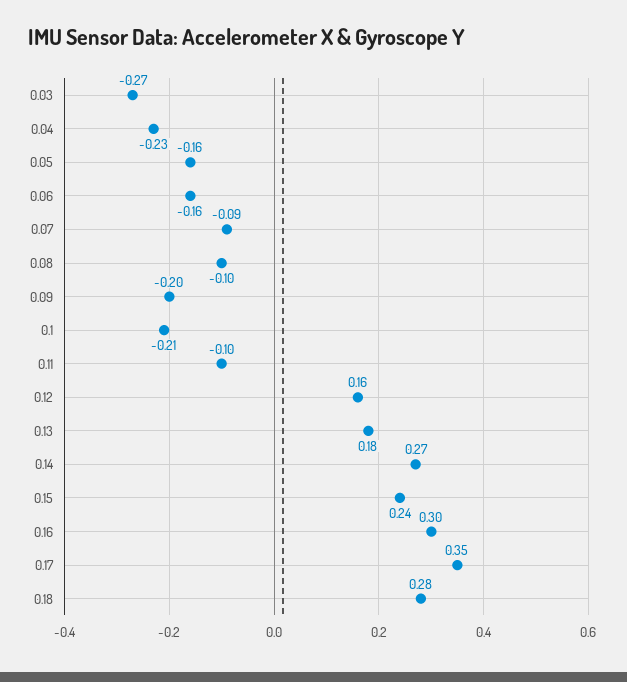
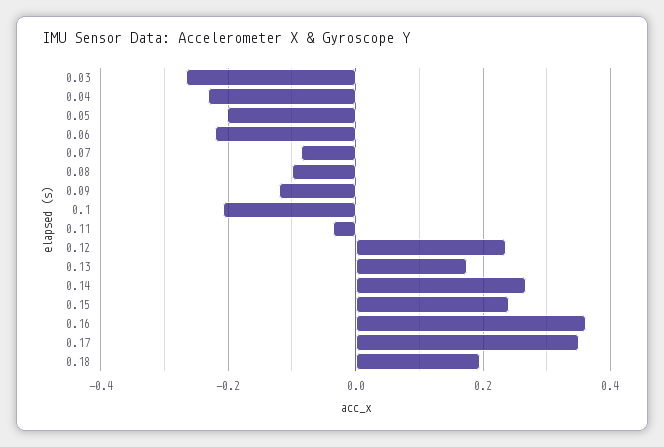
0.05: -0.16 -> -0.2
0.06: -0.16 -> -0.22
0.09: -0.2 -> -0.12
0.11: -0.1 -> -0.04
0.12: 0.16 -> 0.24
0.16: 0.3 -> 0.36
0.18: 0.28 -> 0.2

